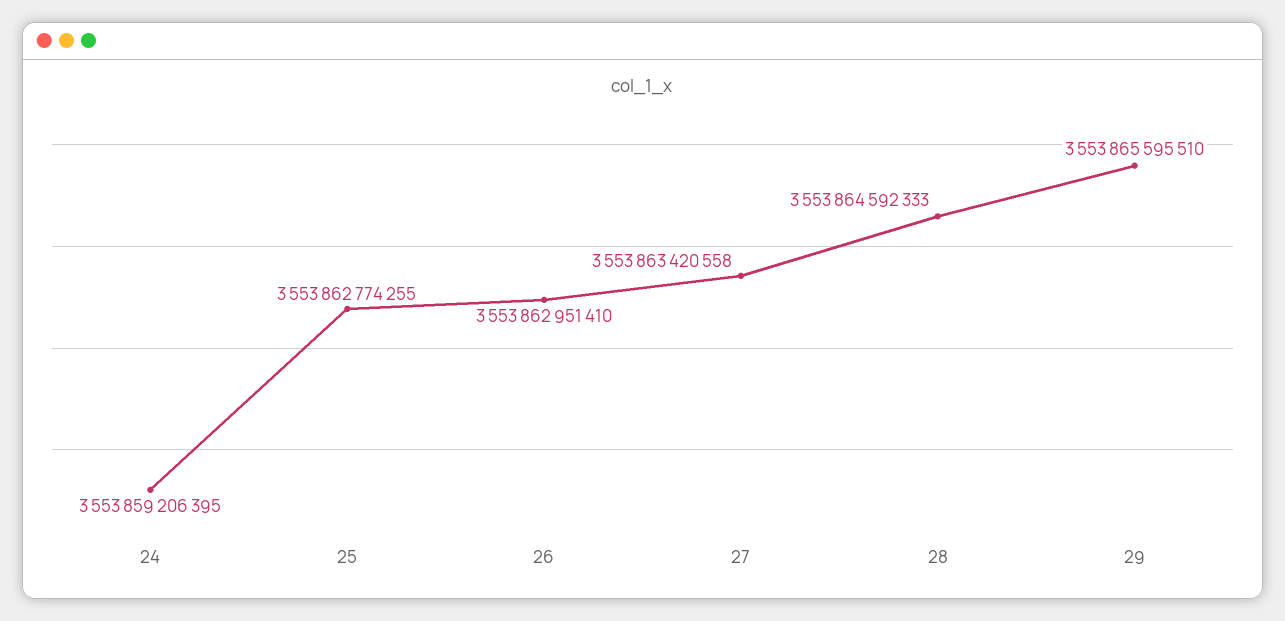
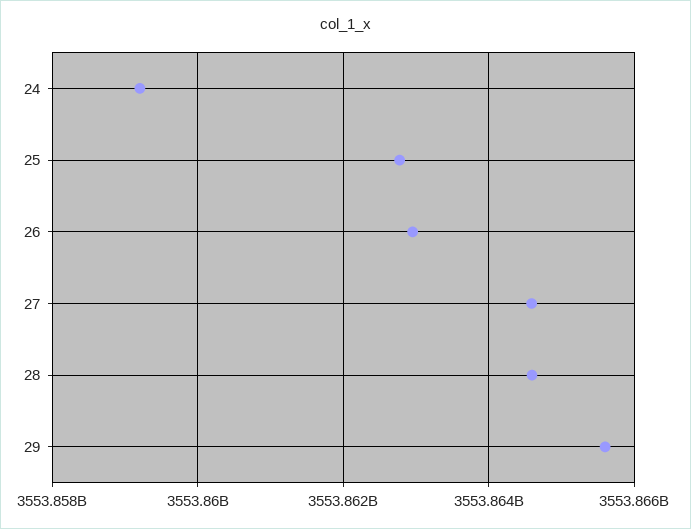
27: 3553863420558 -> 3553864600000

